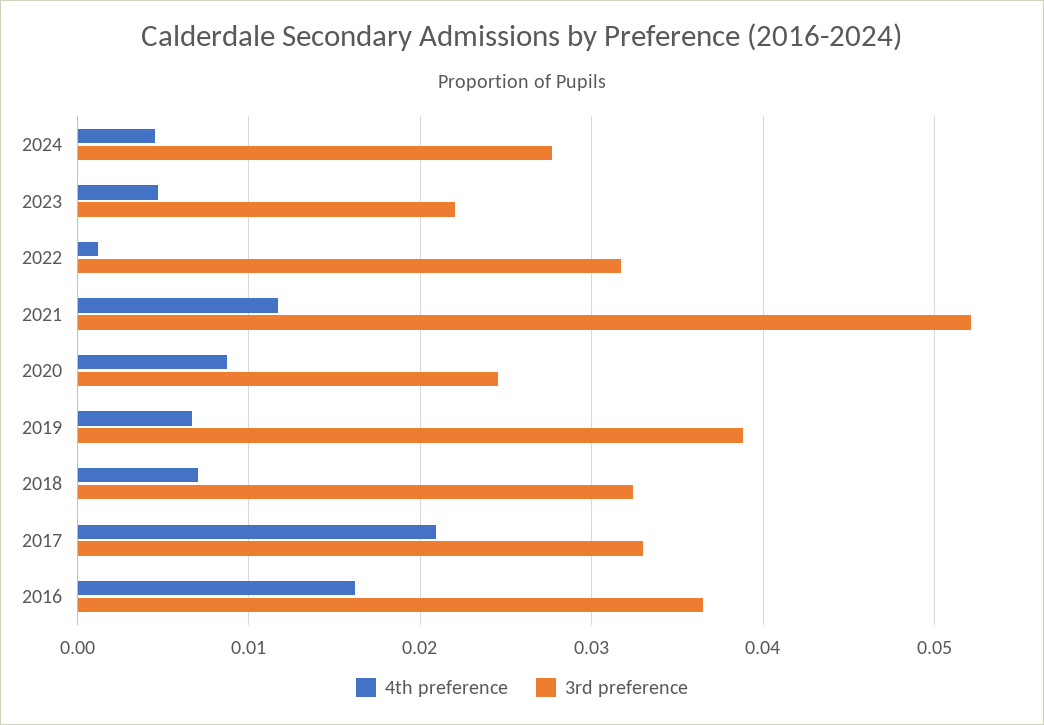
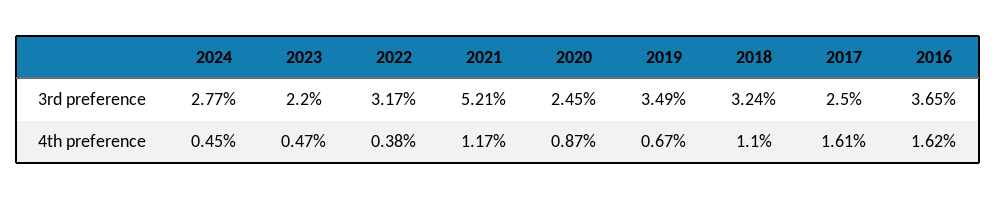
4th preference, 2022: 0.001 -> 0.0038
3rd preference, 2019: 0.039 -> 0.0349
4th preference, 2018: 0.007 -> 0.011
4th preference, 2017: 0.021 -> 0.0161
3rd preference, 2017: 0.033 -> 0.025

